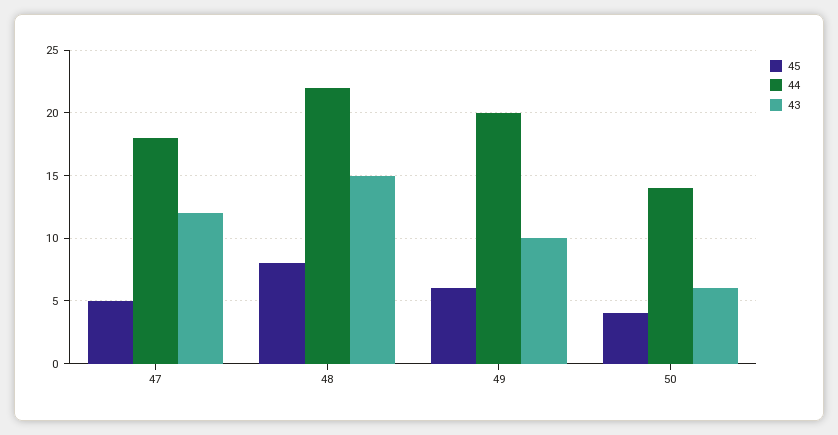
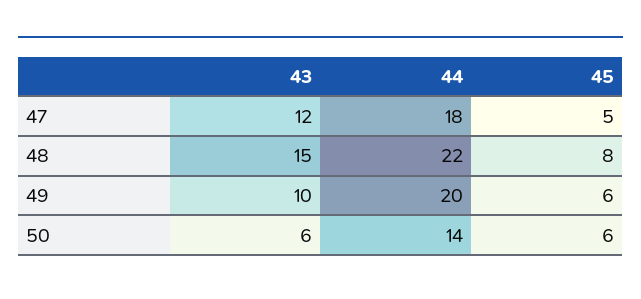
45, 50: 4 -> 6

